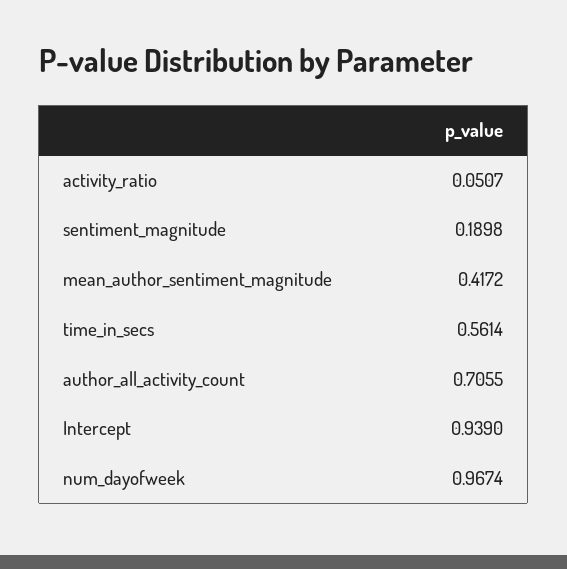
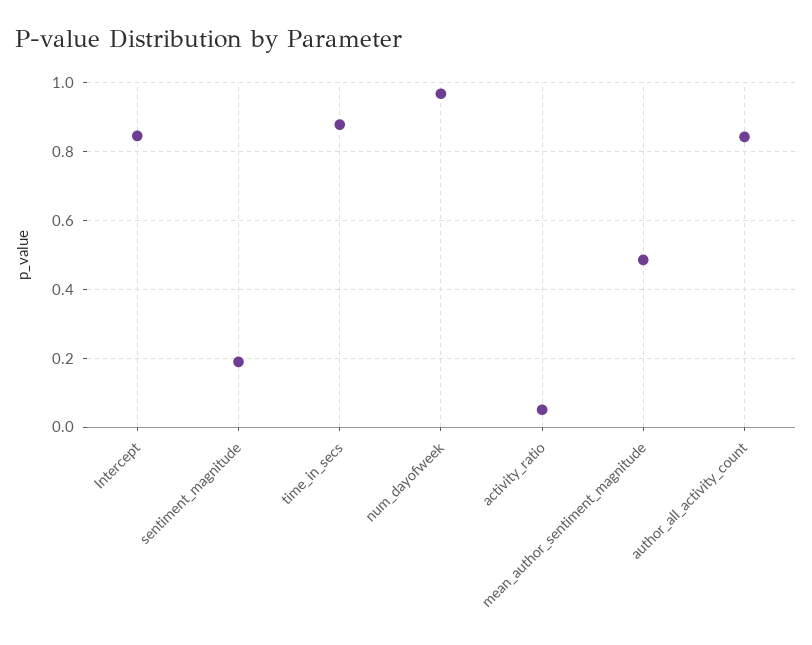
mean_author_sentiment_magnitude: 0.4172 -> 0.48
time_in_secs: 0.5614 -> 0.88
author_all_activity_count: 0.7055 -> 0.84
Intercept: 0.939 -> 0.84

